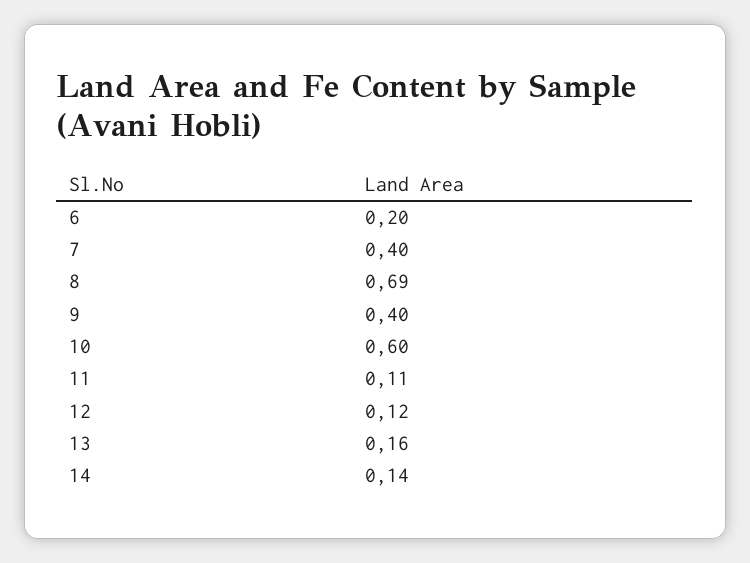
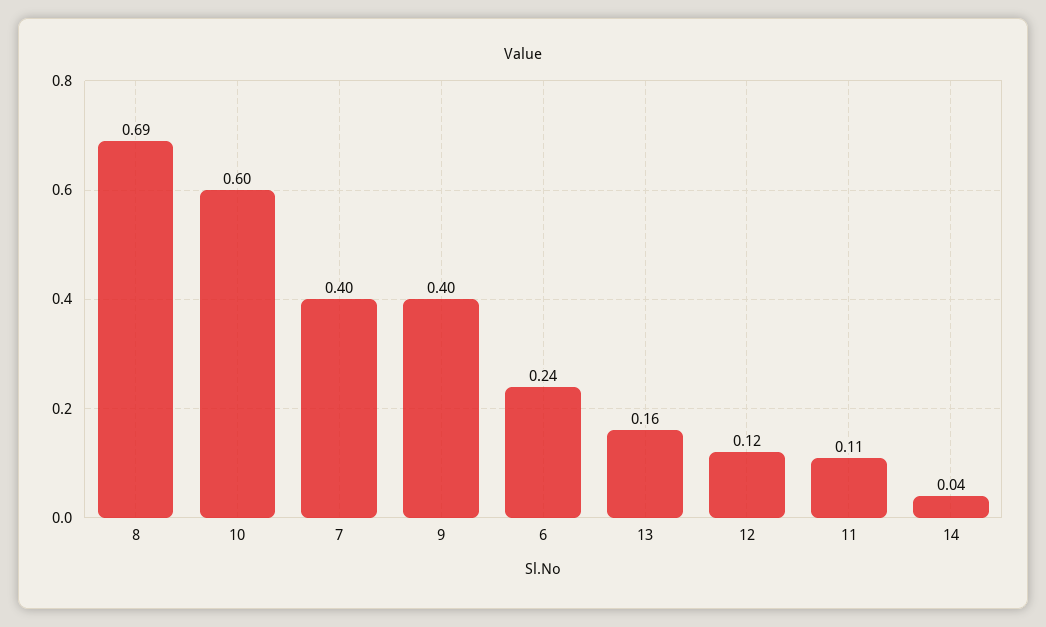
6: 0.2 -> 0.24
14: 0.14 -> 0.04

